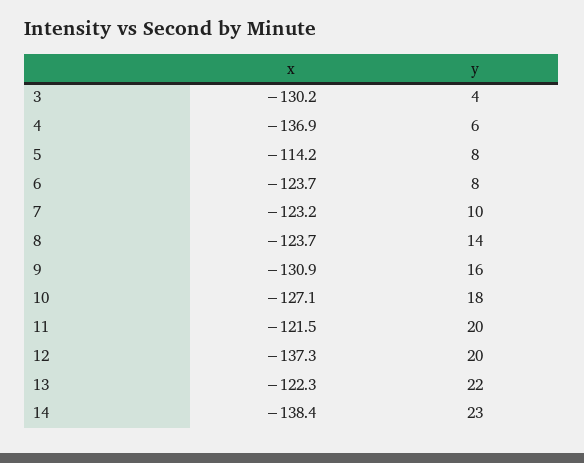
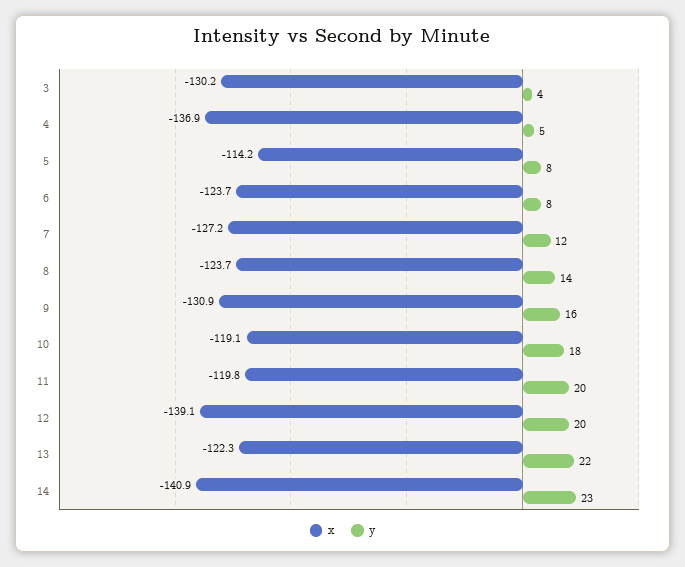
y, 4: 6 -> 5
x, 7: -123.2 -> -127.2
y, 7: 10 -> 12
x, 10: -127.1 -> -119.1
x, 11: -121.5 -> -119.8
x, 12: -137.3 -> -139.1
x, 14: -138.4 -> -140.9

